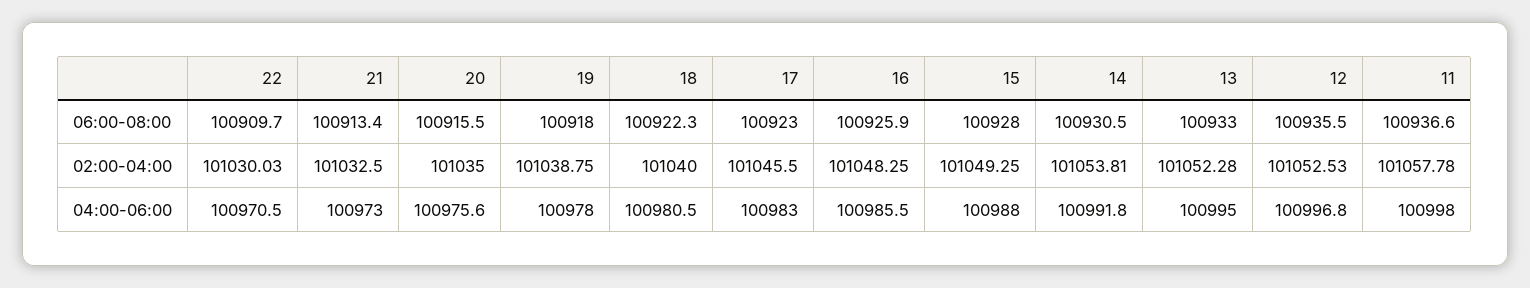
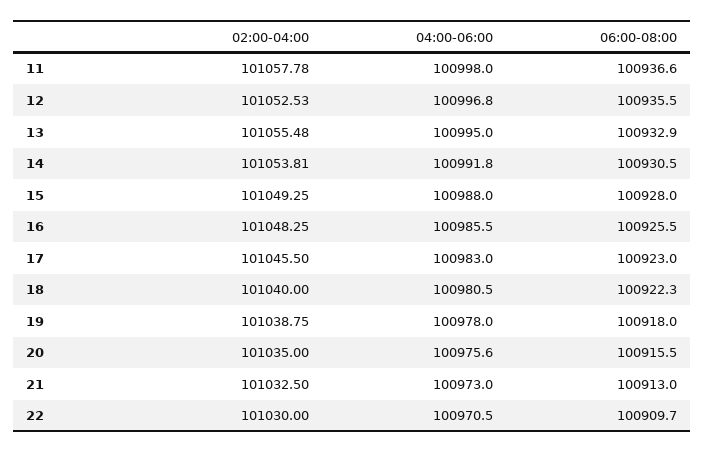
21, 06:00-08:00: 100913.4 -> 100913
16, 06:00-08:00: 100925.9 -> 100925.5
13, 06:00-08:00: 100933 -> 100932.9
22, 02:00-04:00: 101030.03 -> 101030
13, 02:00-04:00: 101052.28 -> 101055.48

